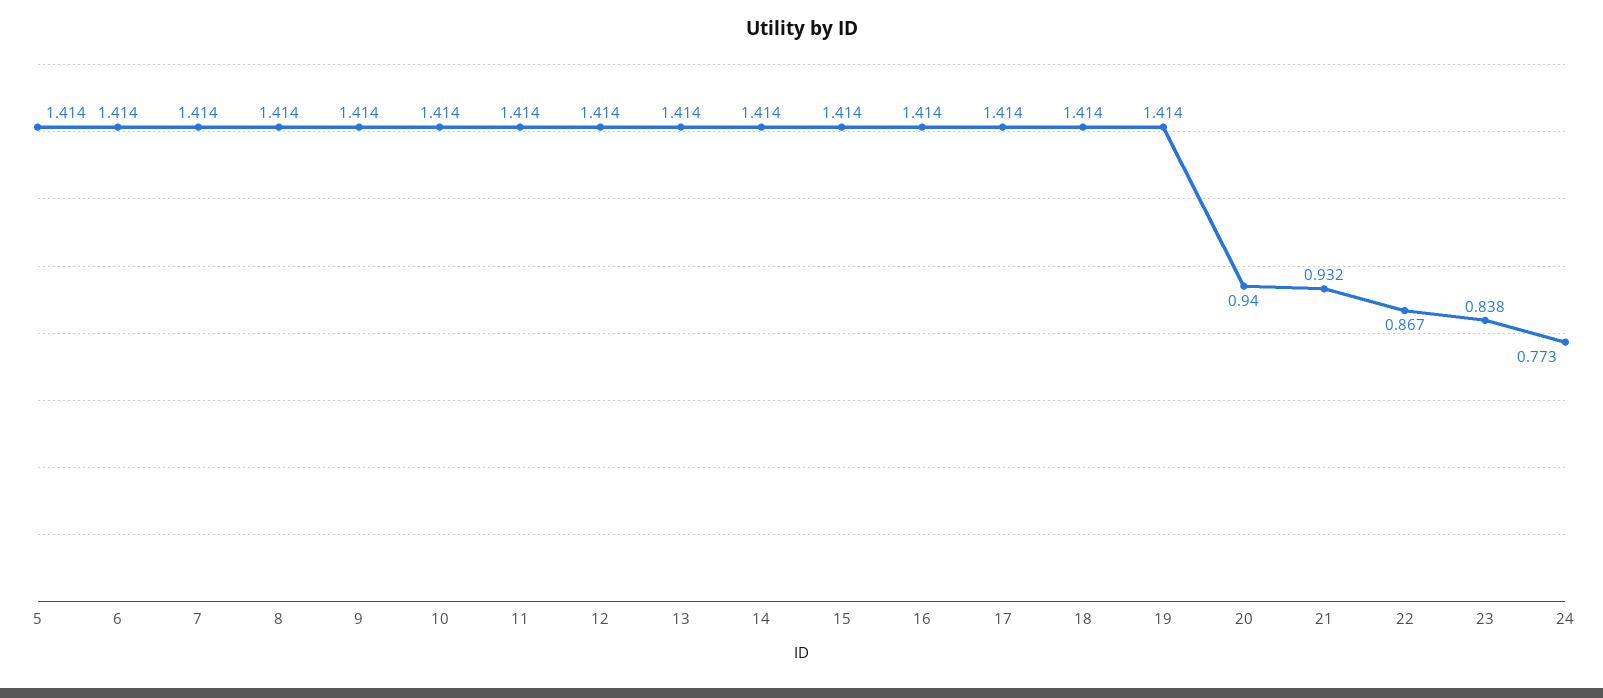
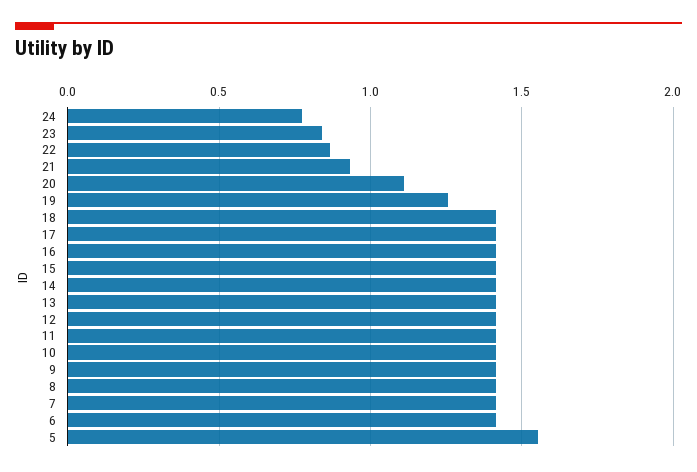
5: 1.414 -> 1.55
19: 1.414 -> 1.25
20: 0.94 -> 1.1

